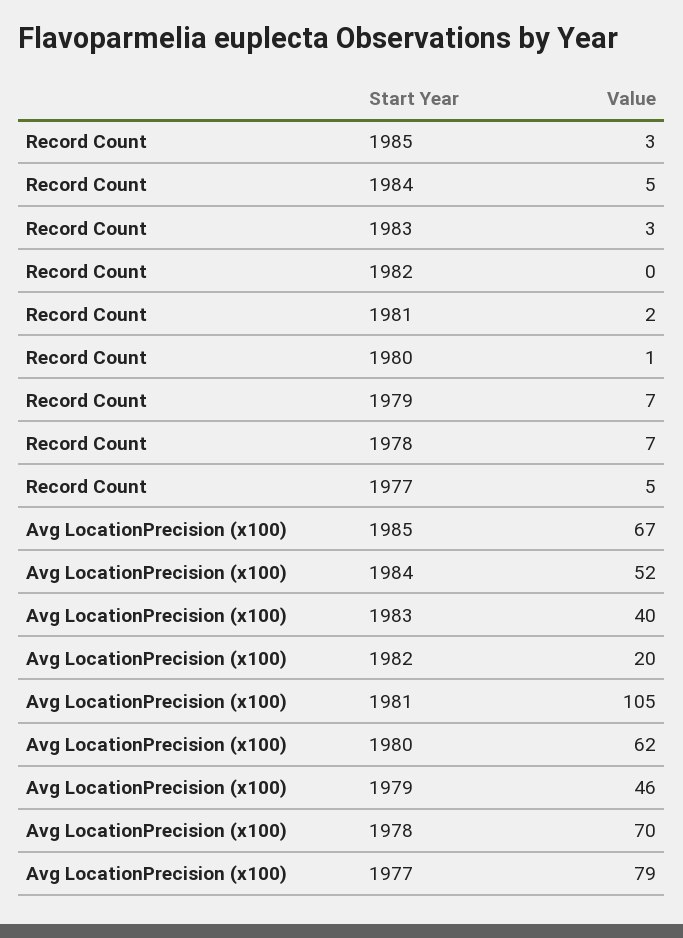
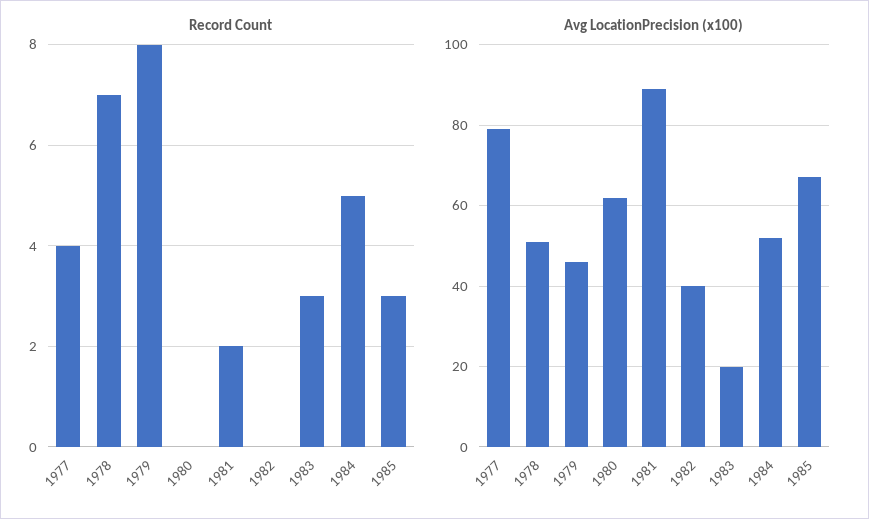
Record Count, 1980: 1 -> 0
Record Count, 1979: 7 -> 8
Record Count, 1977: 5 -> 4
Avg LocationPrecision (x100), 1983: 40 -> 20
Avg LocationPrecision (x100), 1982: 20 -> 40
Avg LocationPrecision (x100), 1981: 105 -> 90
Avg LocationPrecision (x100), 1978: 70 -> 50

